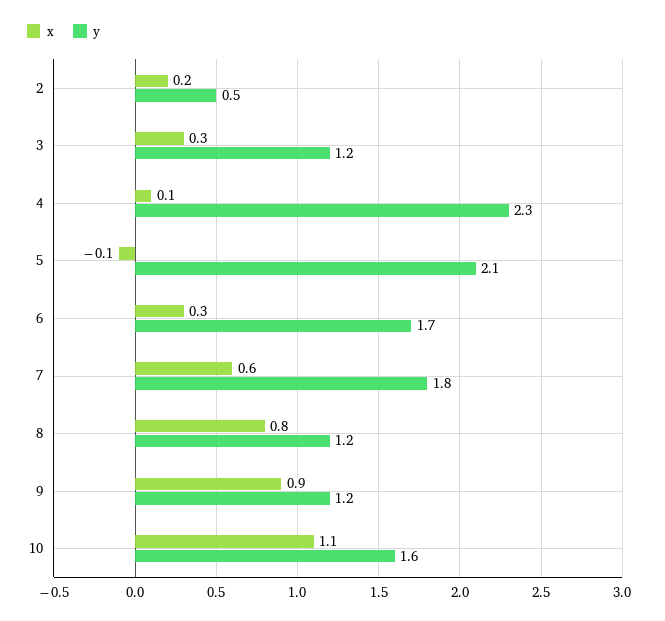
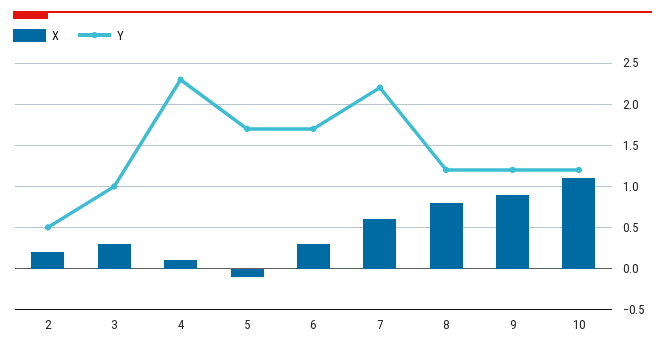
y, 3: 1.2 -> 1
y, 5: 2.1 -> 1.7
y, 7: 1.8 -> 2.2
y, 10: 1.6 -> 1.2

